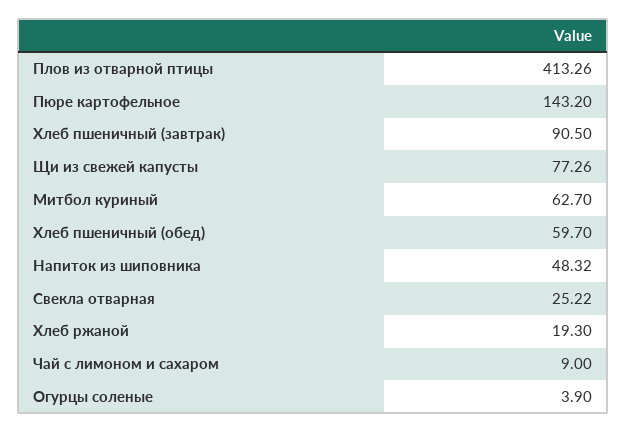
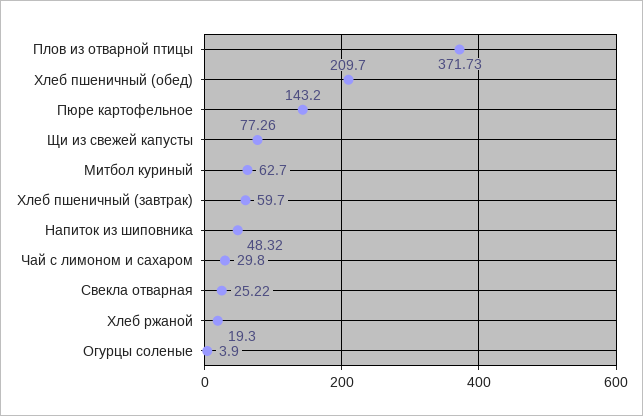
Плов из отварной птицы: 413.26 -> 371.73
Хлеб пшеничный (завтрак): 90.5 -> 59.7
Хлеб пшеничный (обед): 59.7 -> 209.7
Чай с лимоном и сахаром: 9 -> 29.8

